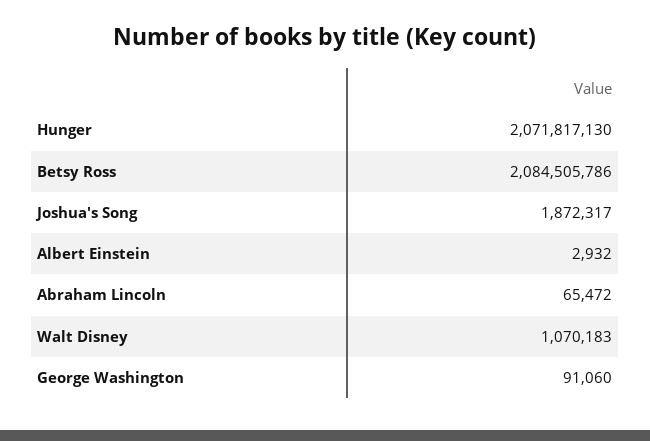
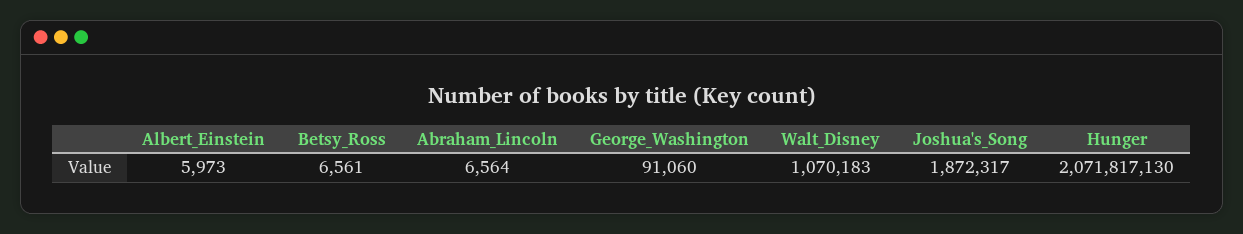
Betsy Ross: 2084505786 -> 6561
Albert Einstein: 2932 -> 5973
Abraham Lincoln: 65472 -> 6564

